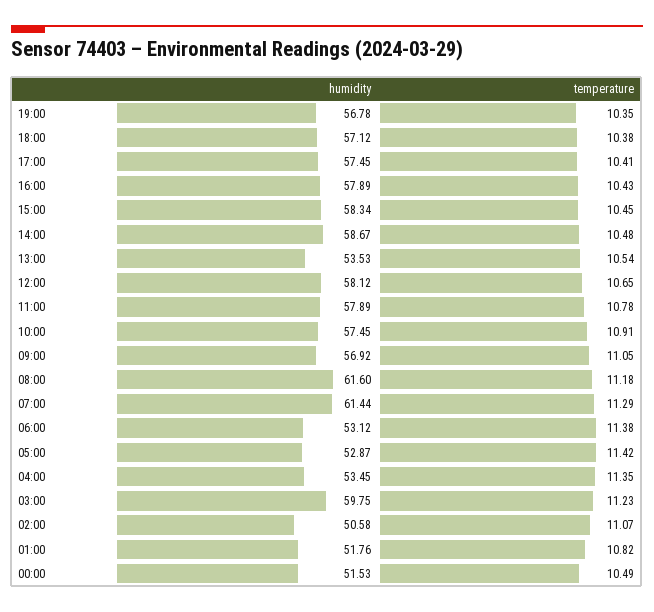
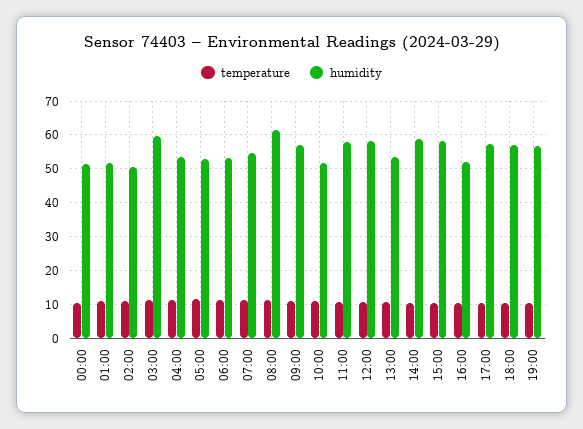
humidity, 16:00: 57.89 -> 52
humidity, 10:00: 57.45 -> 52
humidity, 07:00: 61.44 -> 54

